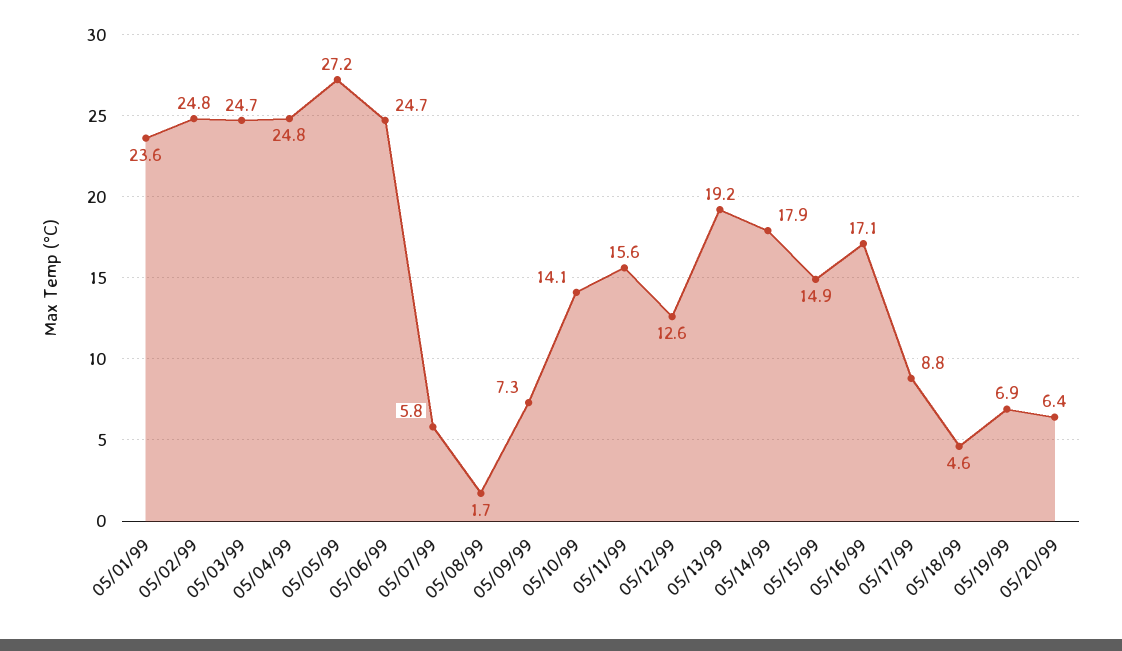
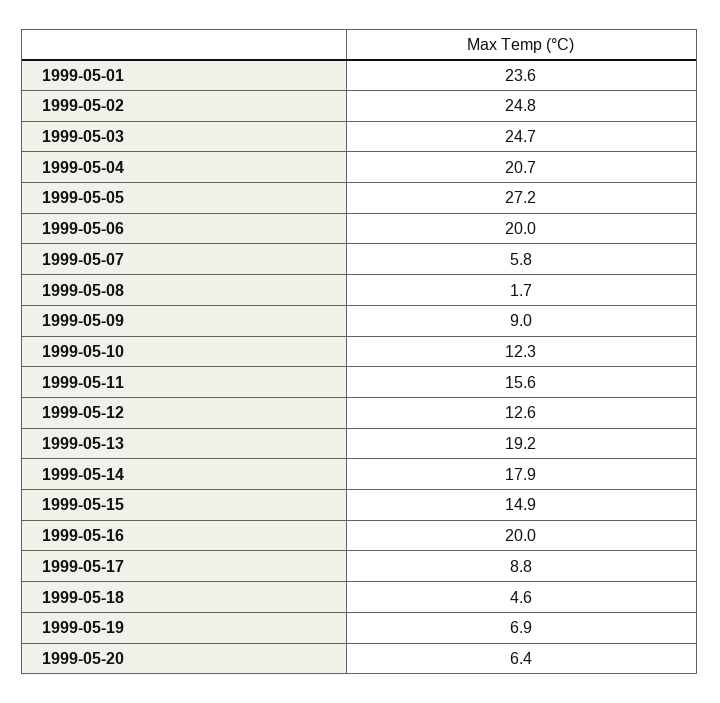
05/04/99: 24.8 -> 20.7
05/06/99: 24.7 -> 20
05/09/99: 7.3 -> 9
05/10/99: 14.1 -> 12.3
05/16/99: 17.1 -> 20

